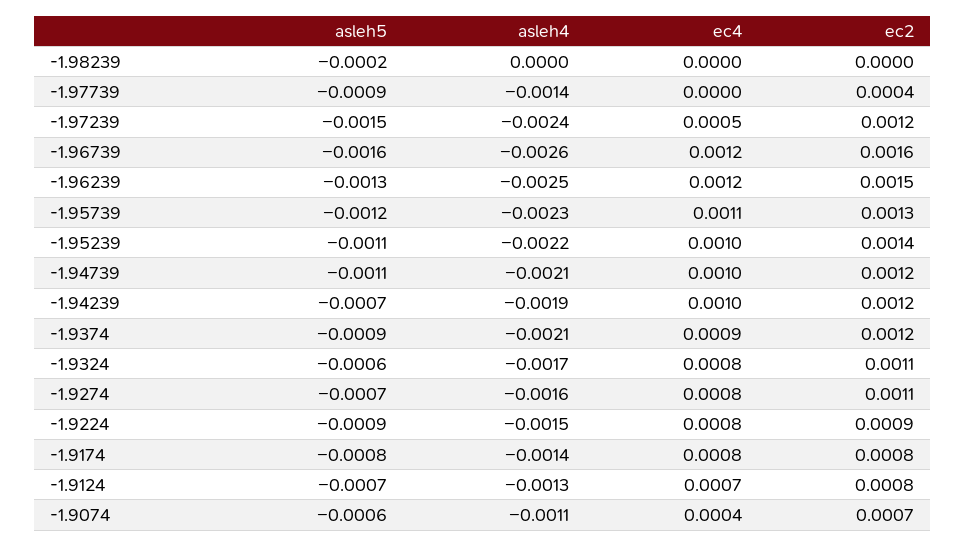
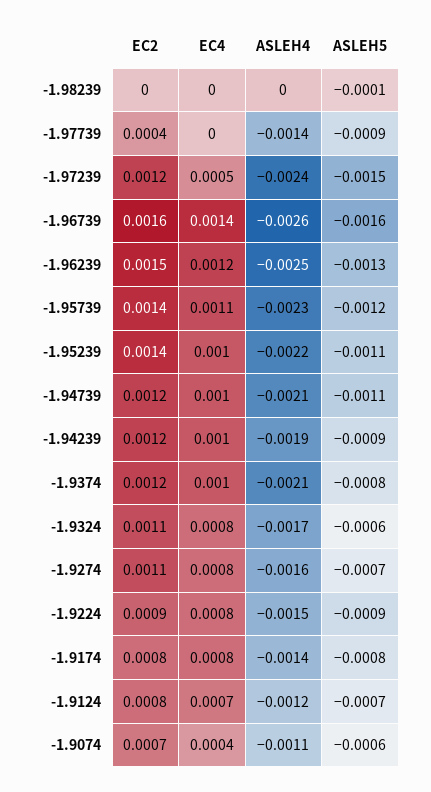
asleh5, -1.98239: -0.0002 -> -0.0001
ec4, -1.96739: 0.0012 -> 0.0014
ec2, -1.95739: 0.0013 -> 0.0014
asleh5, -1.94239: -0.0007 -> -0.0009
asleh5, -1.9374: -0.0009 -> -0.0008
ec4, -1.9374: 0.0009 -> 0.001
asleh4, -1.9124: -0.0013 -> -0.0012

